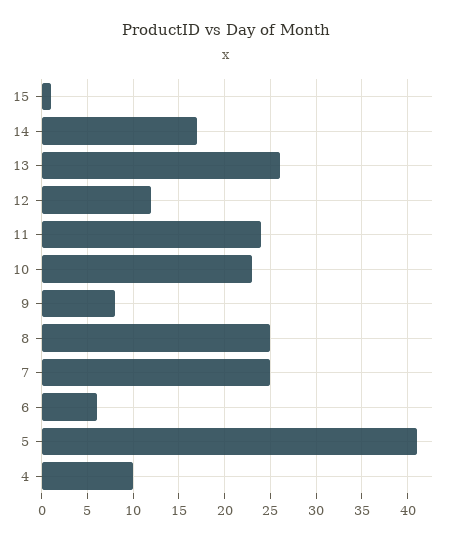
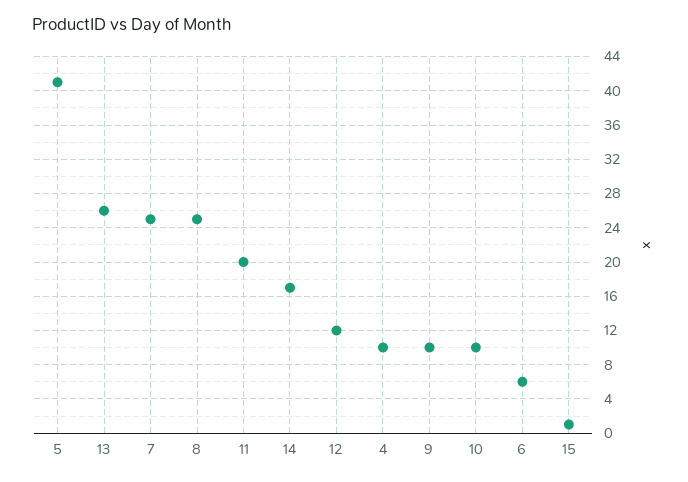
11: 24 -> 20
10: 23 -> 10
9: 8 -> 10

